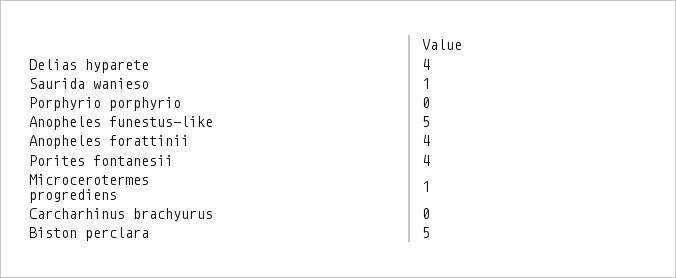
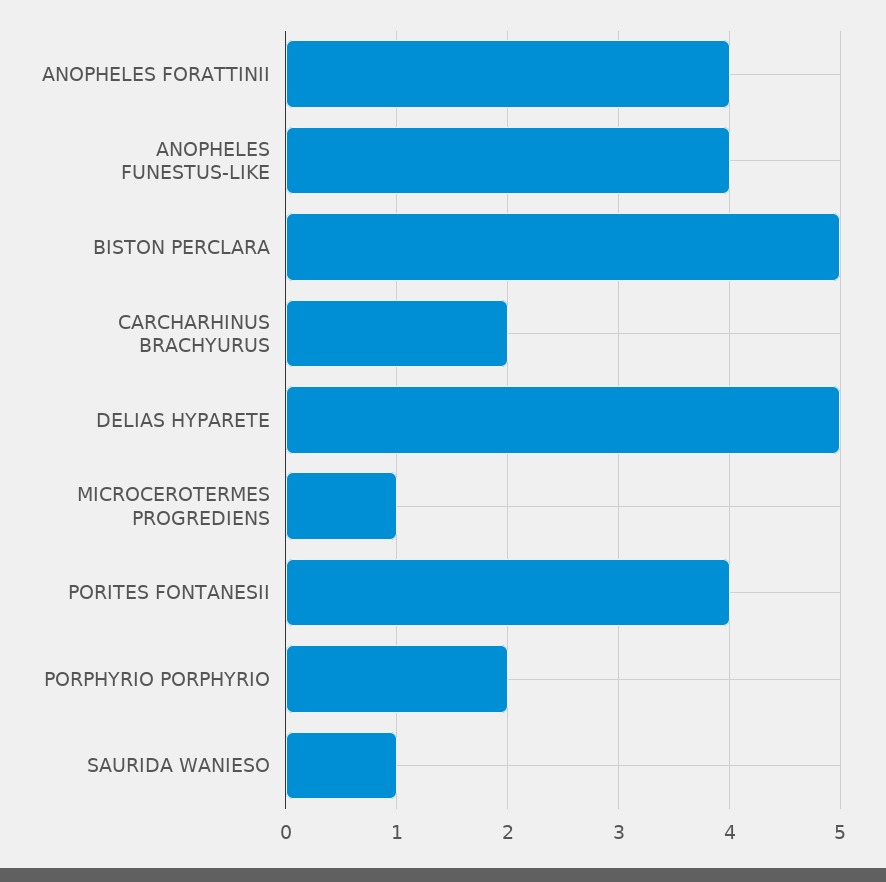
Delias hyparete: 4 -> 5
Porphyrio porphyrio: 0 -> 2
Anopheles funestus-like: 5 -> 4
Carcharhinus brachyurus: 0 -> 2

